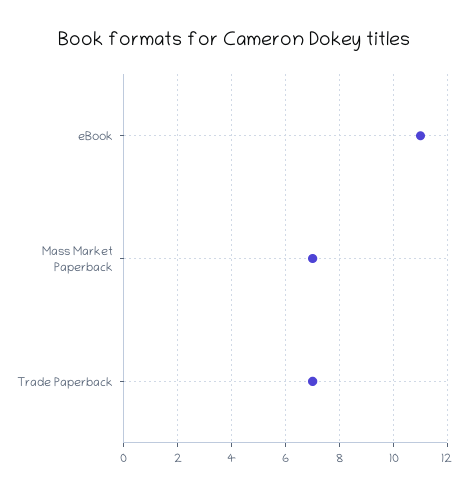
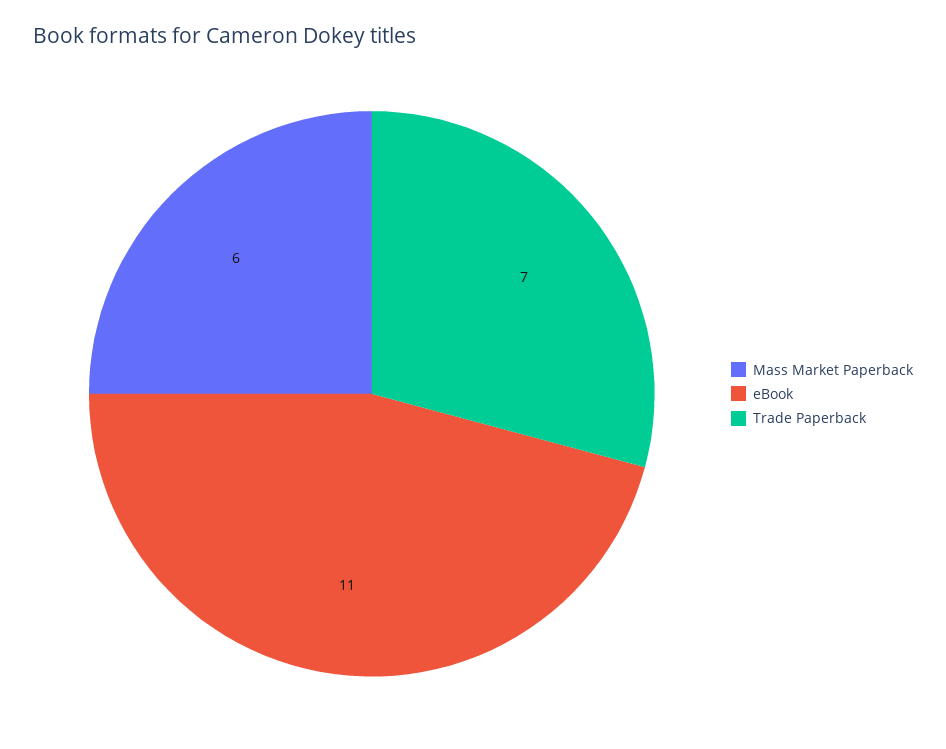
Mass Market Paperback: 7 -> 6

